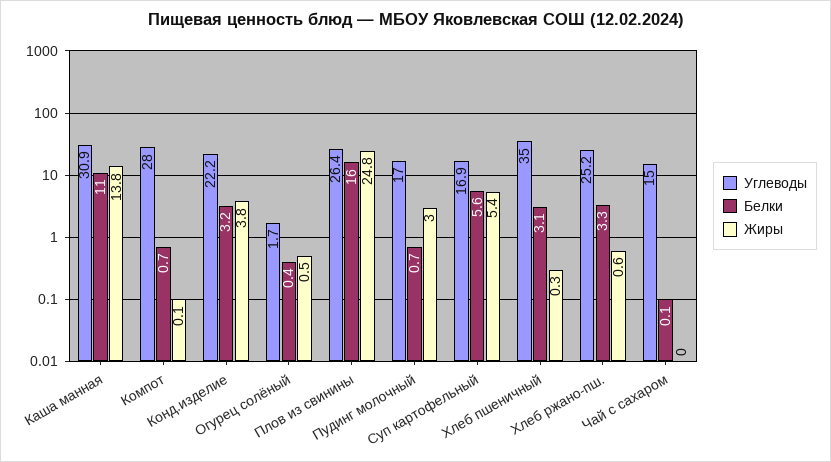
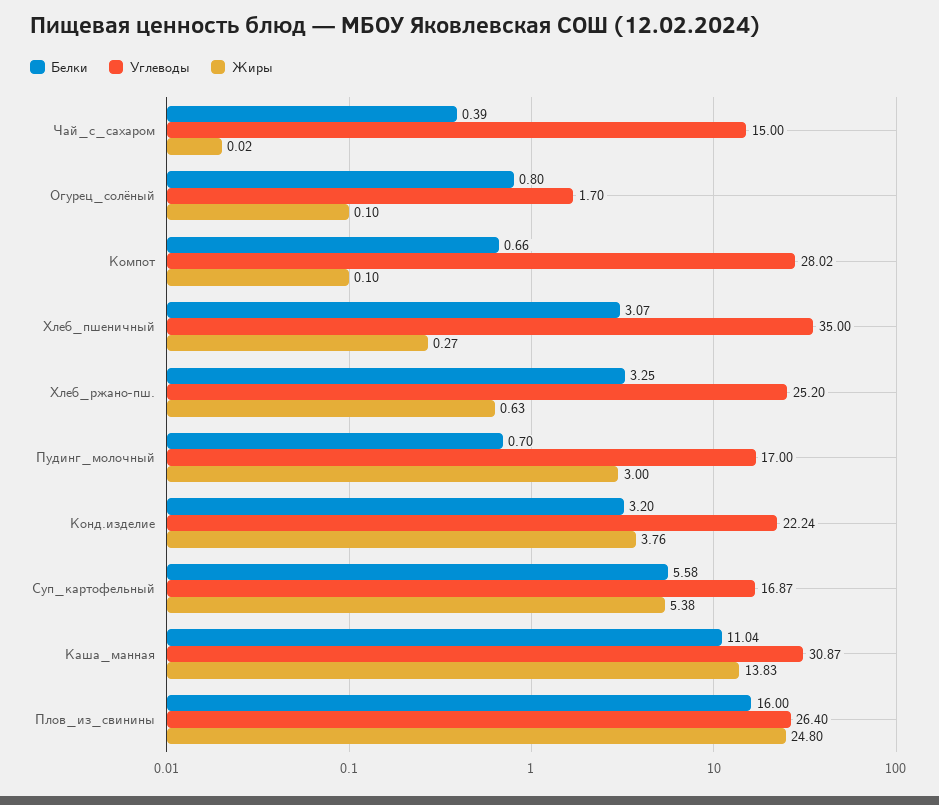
Белки, Огурец солёный: 0.4 -> 0.8
Жиры, Огурец солёный: 0.5 -> 0.1
Белки, Чай с сахаром: 0.1 -> 0.39

